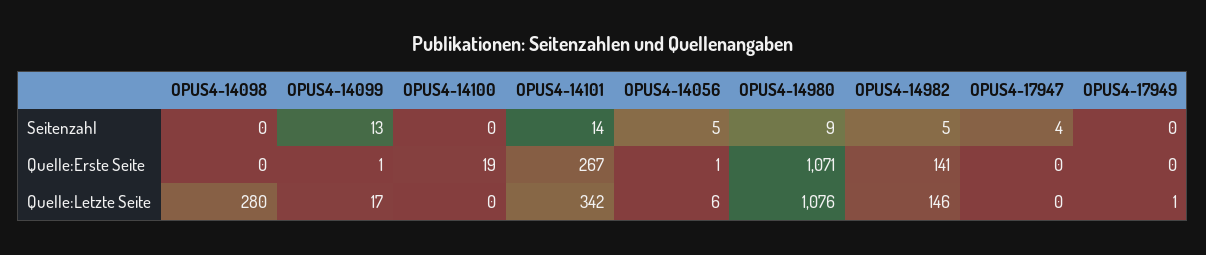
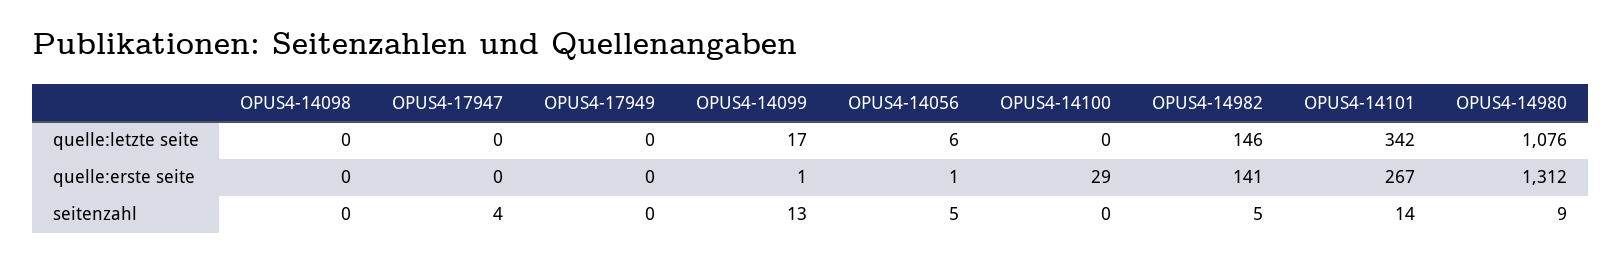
OPUS4-14100, Quelle:Erste Seite: 19 -> 29
OPUS4-14980, Quelle:Erste Seite: 1071 -> 1312
OPUS4-14098, Quelle:Letzte Seite: 280 -> 0
OPUS4-17949, Quelle:Letzte Seite: 1 -> 0

